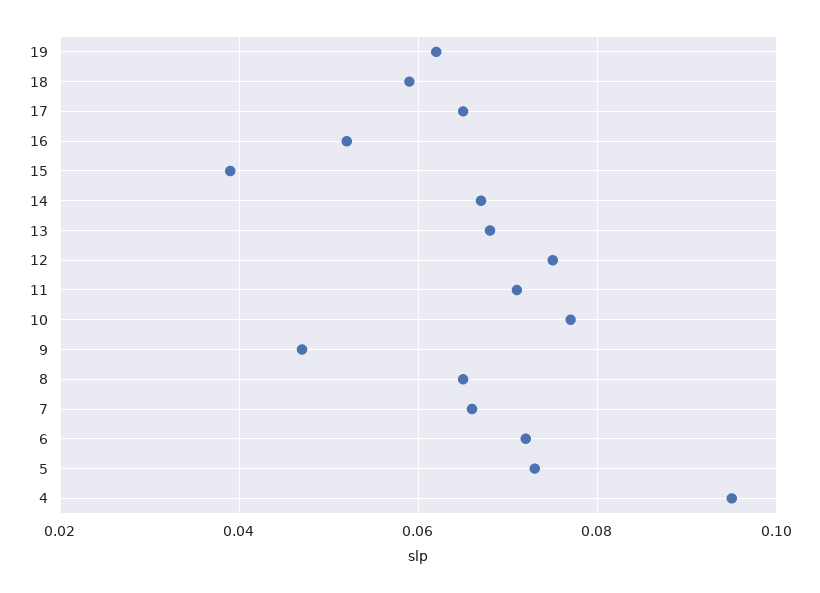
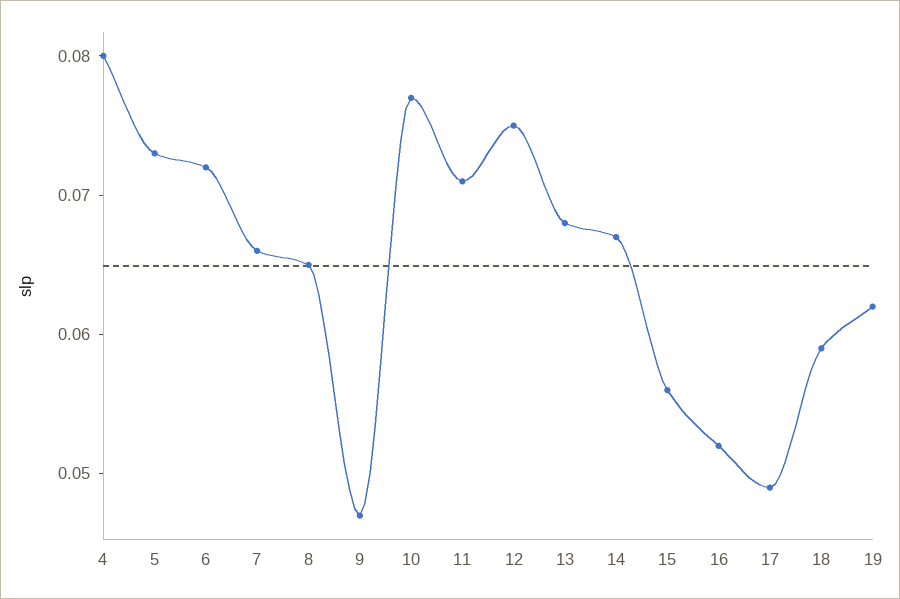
17: 0.065 -> 0.049
15: 0.04 -> 0.056
4: 0.095 -> 0.08

